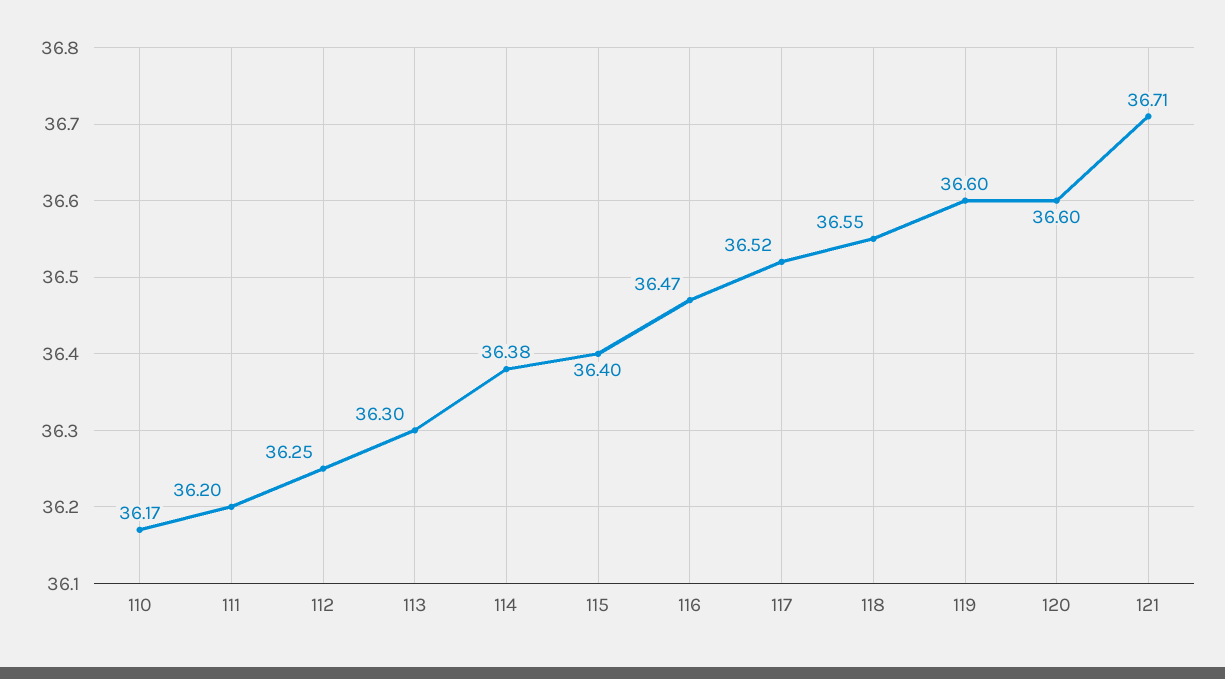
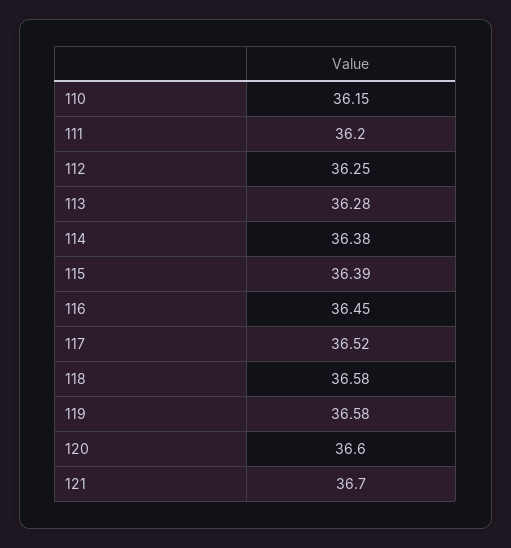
110: 36.17 -> 36.15
113: 36.3 -> 36.28
115: 36.4 -> 36.39
116: 36.47 -> 36.45
118: 36.55 -> 36.58
119: 36.6 -> 36.58
121: 36.71 -> 36.7

